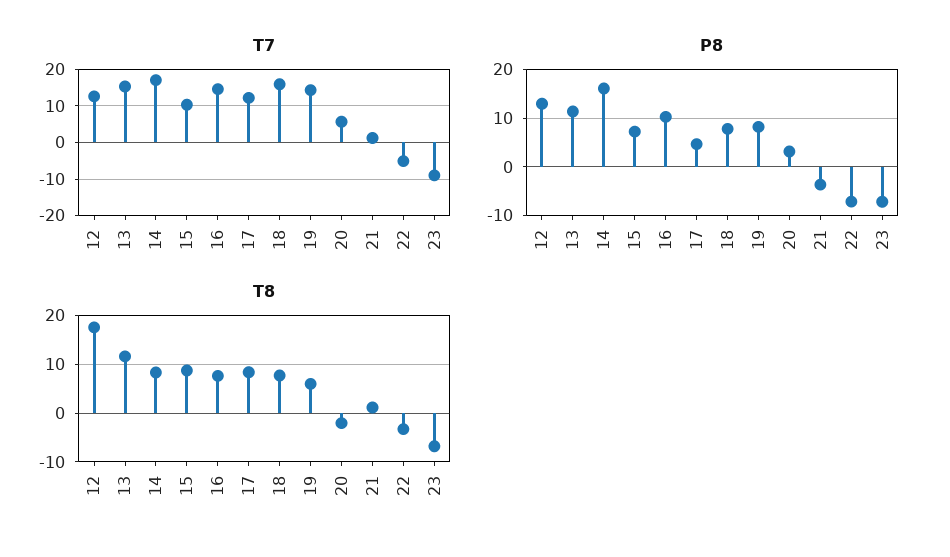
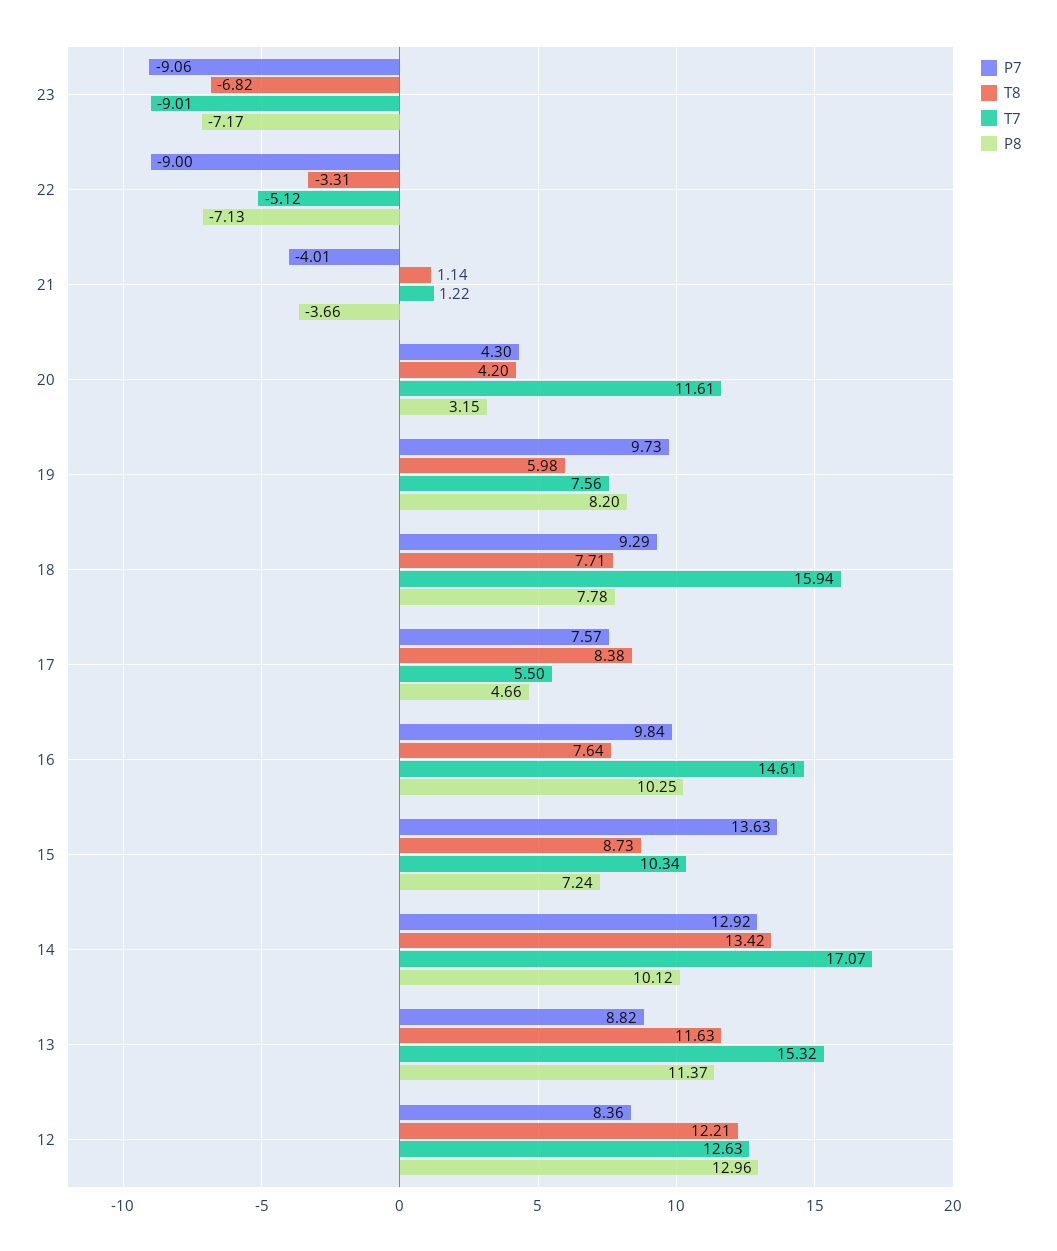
T7, 17: 12 -> 5.5
T7, 19: 14 -> 7.56
T7, 20: 6 -> 11.61
P8, 14: 16 -> 10.12
T8, 12: 18 -> 12.21
T8, 14: 8 -> 13.42
T8, 20: -2 -> 4.2
P7, 23: none -> -9.06
P7, 22: none -> -9
P7, 21: none -> -4.01
P7, 20: none -> 4.3
P7, 19: none -> 9.73
P7, 18: none -> 9.29
P7, 17: none -> 7.57
P7, 16: none -> 9.84
P7, 15: none -> 13.63
P7, 14: none -> 12.92
P7, 13: none -> 8.82
P7, 12: none -> 8.36

